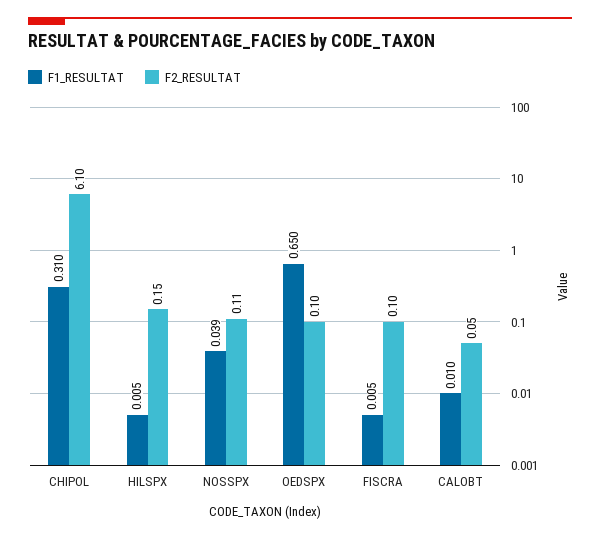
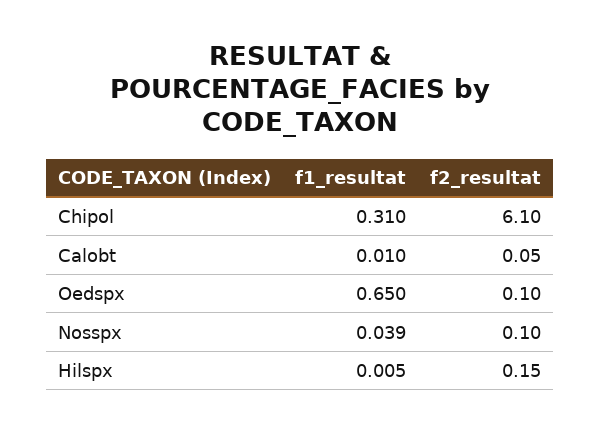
F2_RESULTAT, NOSSPX: 0.11 -> 0.1
F1_RESULTAT, FISCRA: 0.005 -> none
F2_RESULTAT, FISCRA: 0.1 -> none

